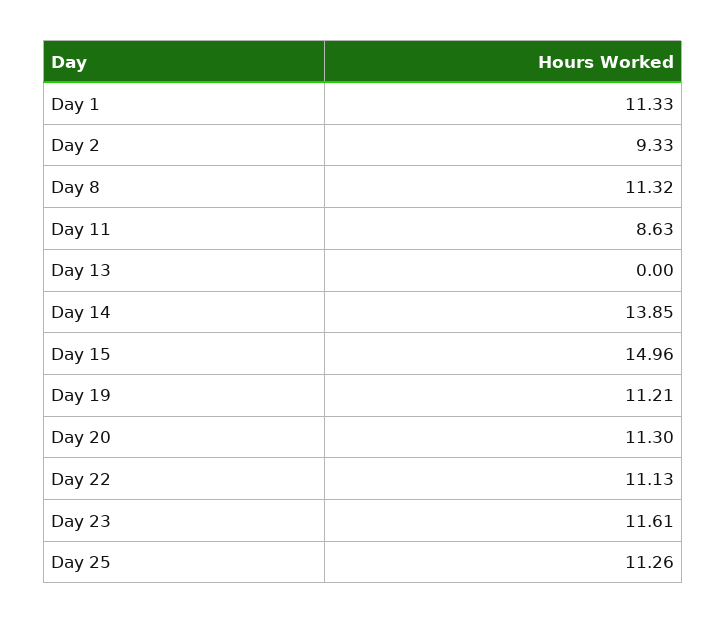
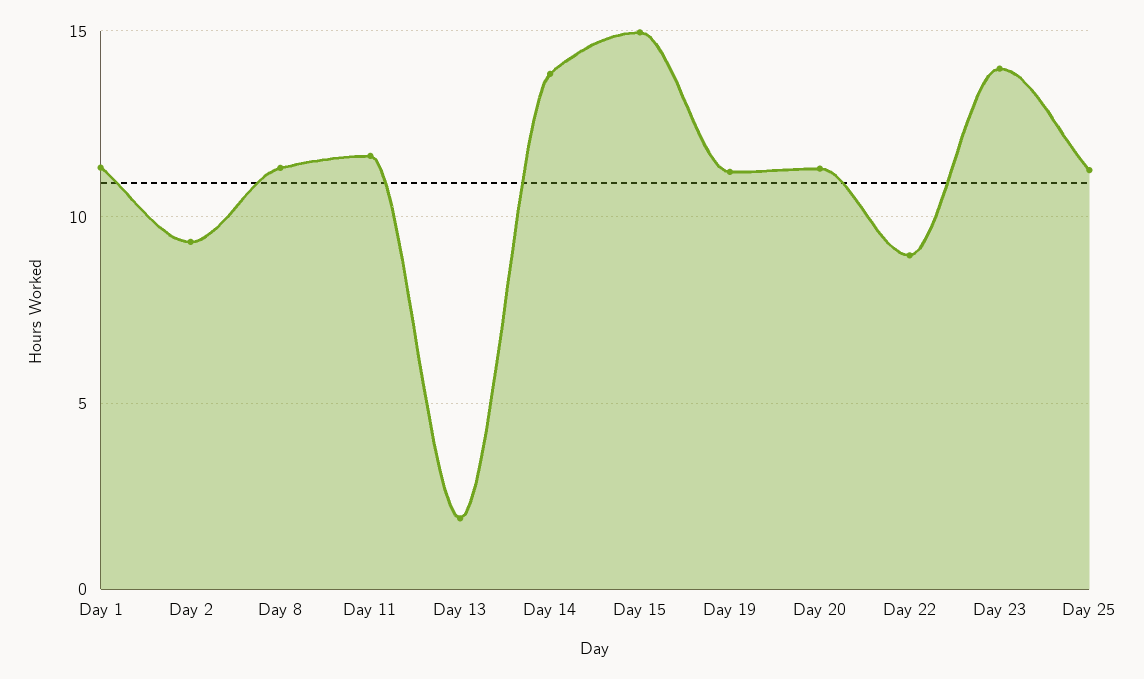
Day 11: 8.63 -> 11.5
Day 13: 0 -> 2
Day 22: 11.13 -> 9
Day 23: 11.61 -> 14

